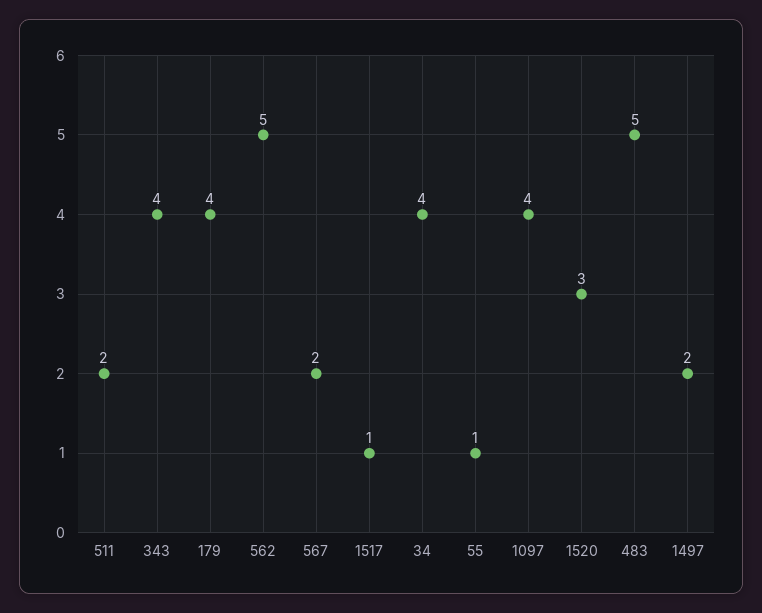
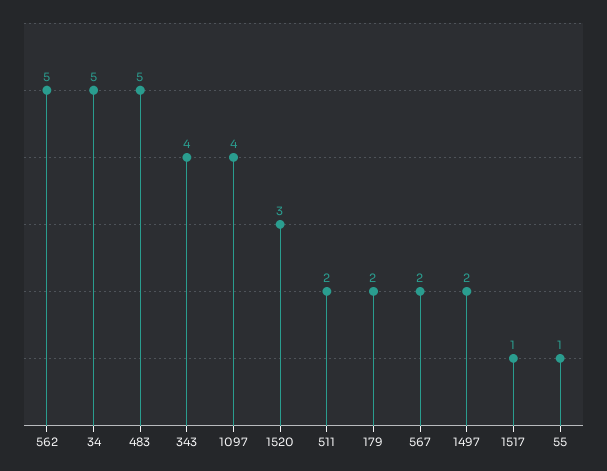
179: 4 -> 2
34: 4 -> 5

